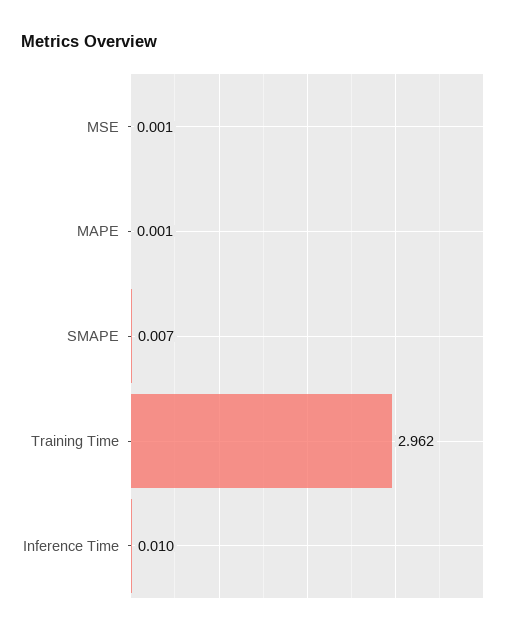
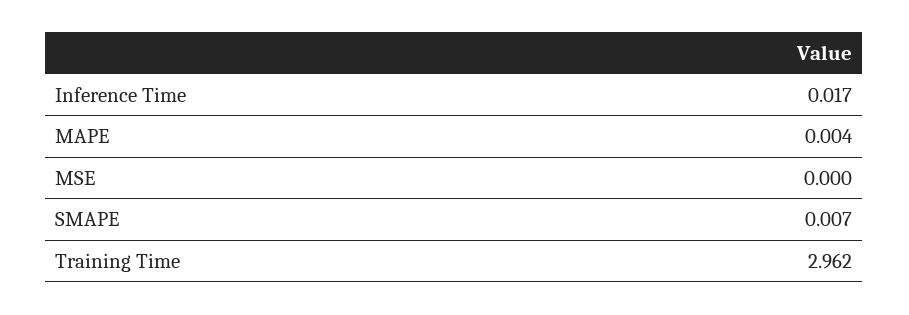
MSE: 0.001 -> 0
MAPE: 0.001 -> 0.004
Inference Time: 0.01 -> 0.017

